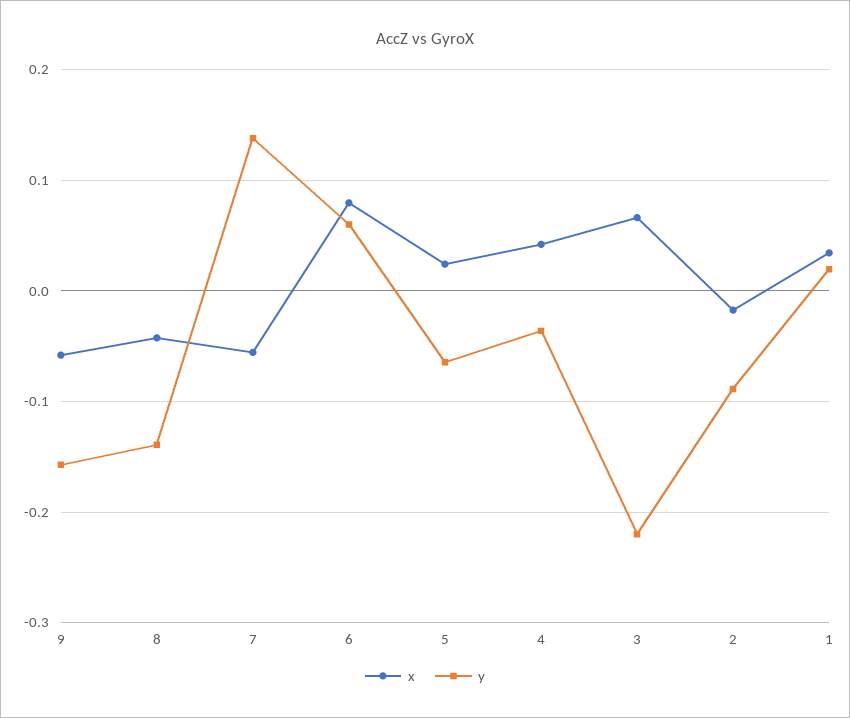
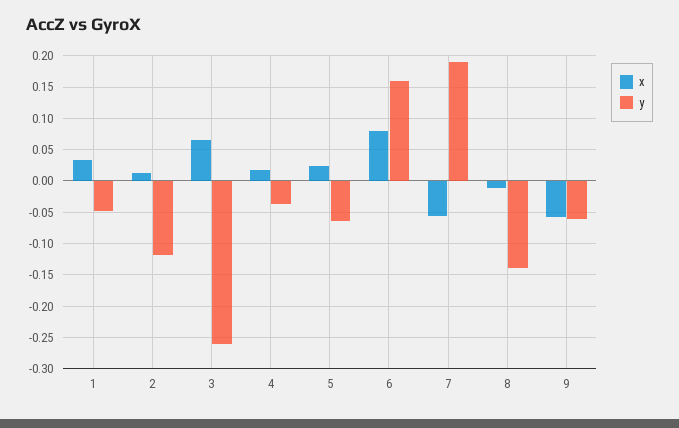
y, 9: -0.16 -> -0.06
x, 8: -0.04 -> -0.01
y, 7: 0.14 -> 0.19
y, 6: 0.06 -> 0.16
x, 4: 0.04 -> 0.02
y, 3: -0.22 -> -0.26
x, 2: -0.02 -> 0.01
y, 2: -0.09 -> -0.12
y, 1: 0.02 -> -0.05

